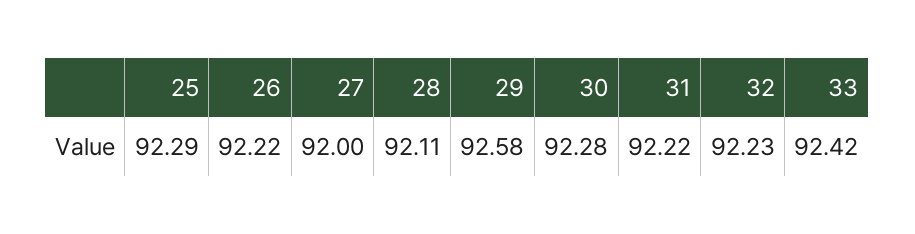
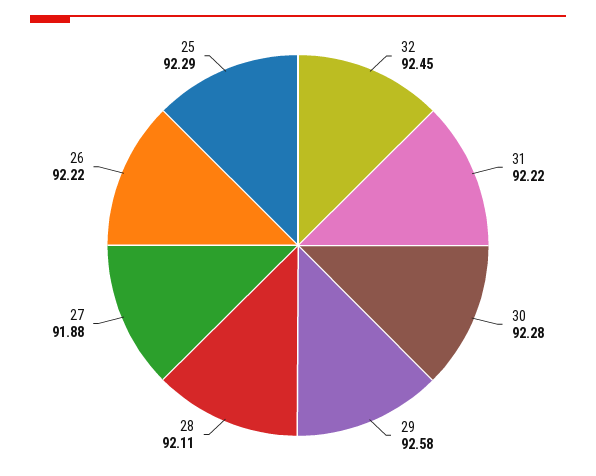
27: 92 -> 91.88
32: 92.23 -> 92.45
33: 92.42 -> none

